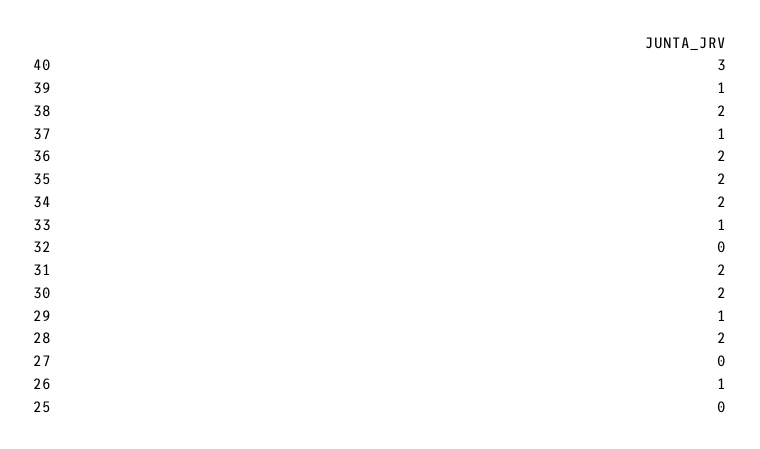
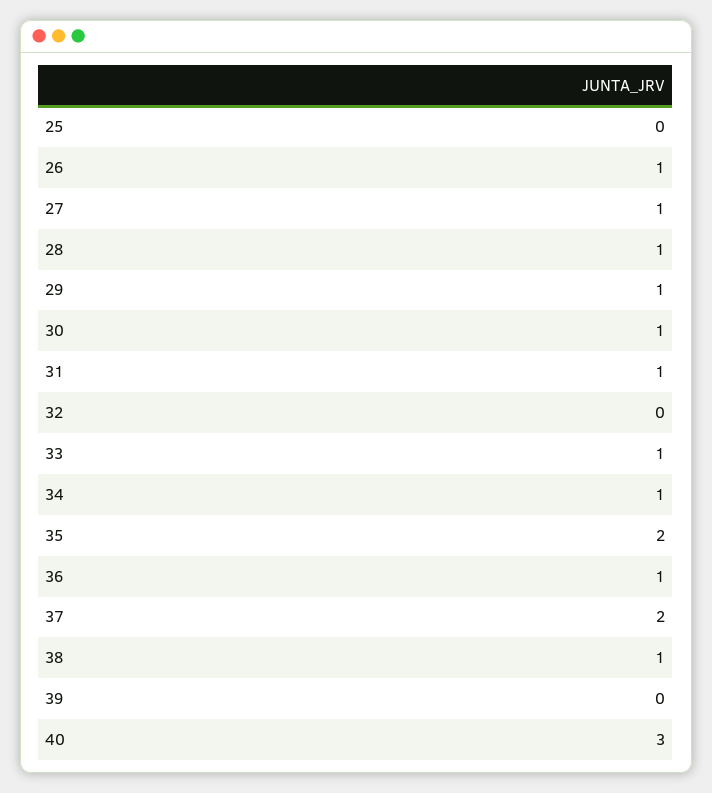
39: 1 -> 0
38: 2 -> 1
37: 1 -> 2
36: 2 -> 1
34: 2 -> 1
31: 2 -> 1
30: 2 -> 1
28: 2 -> 1
27: 0 -> 1

